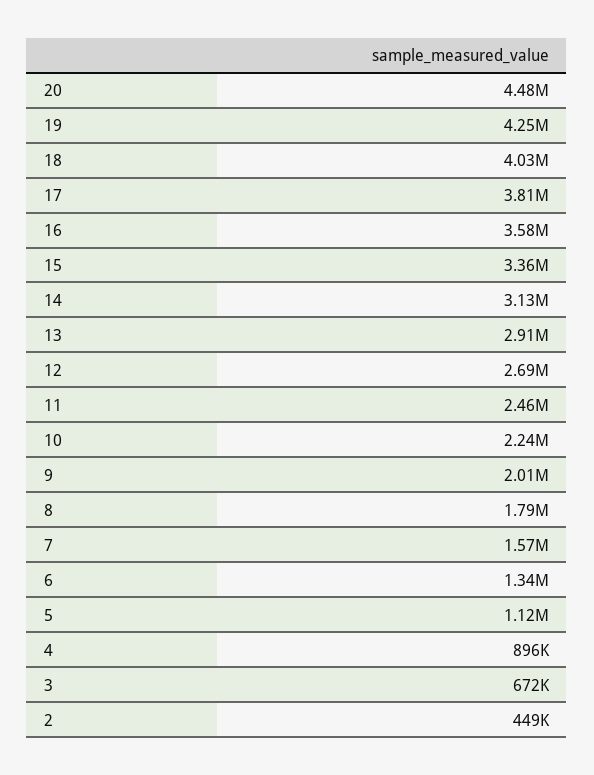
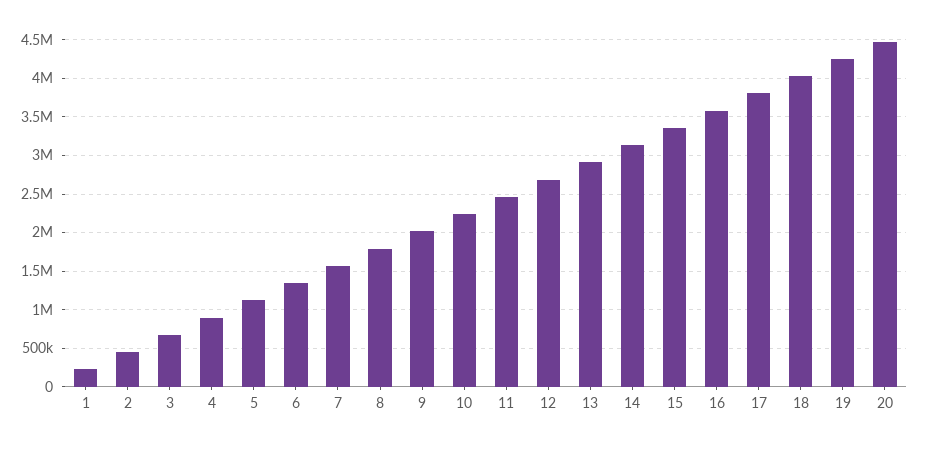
1: none -> 200000

